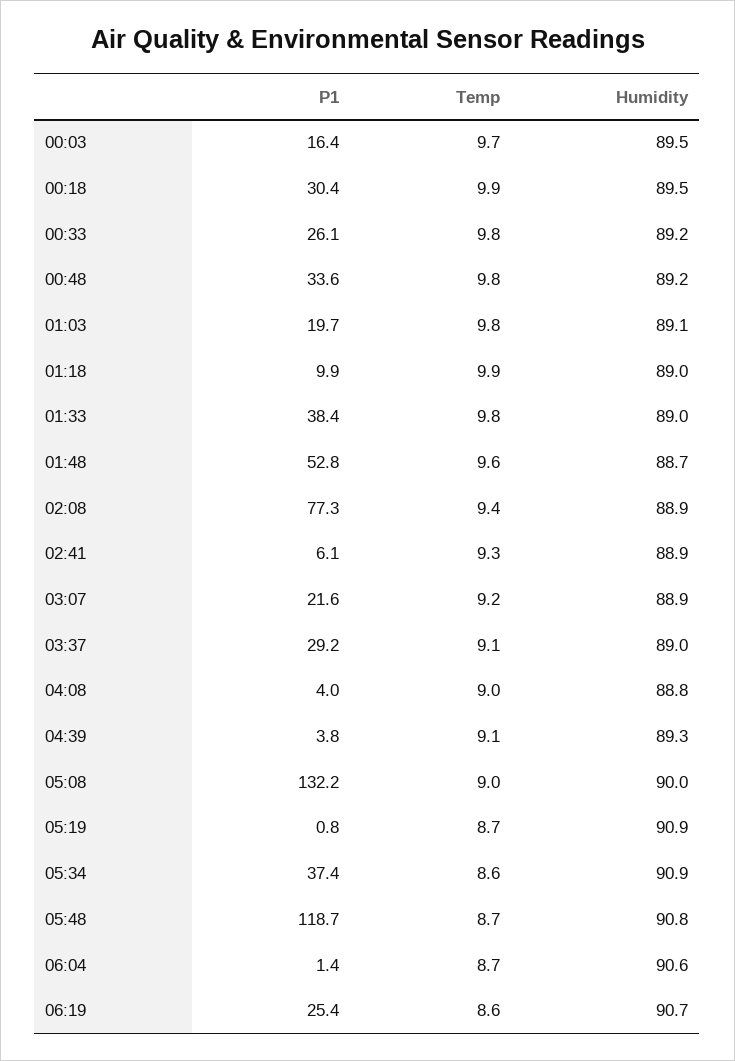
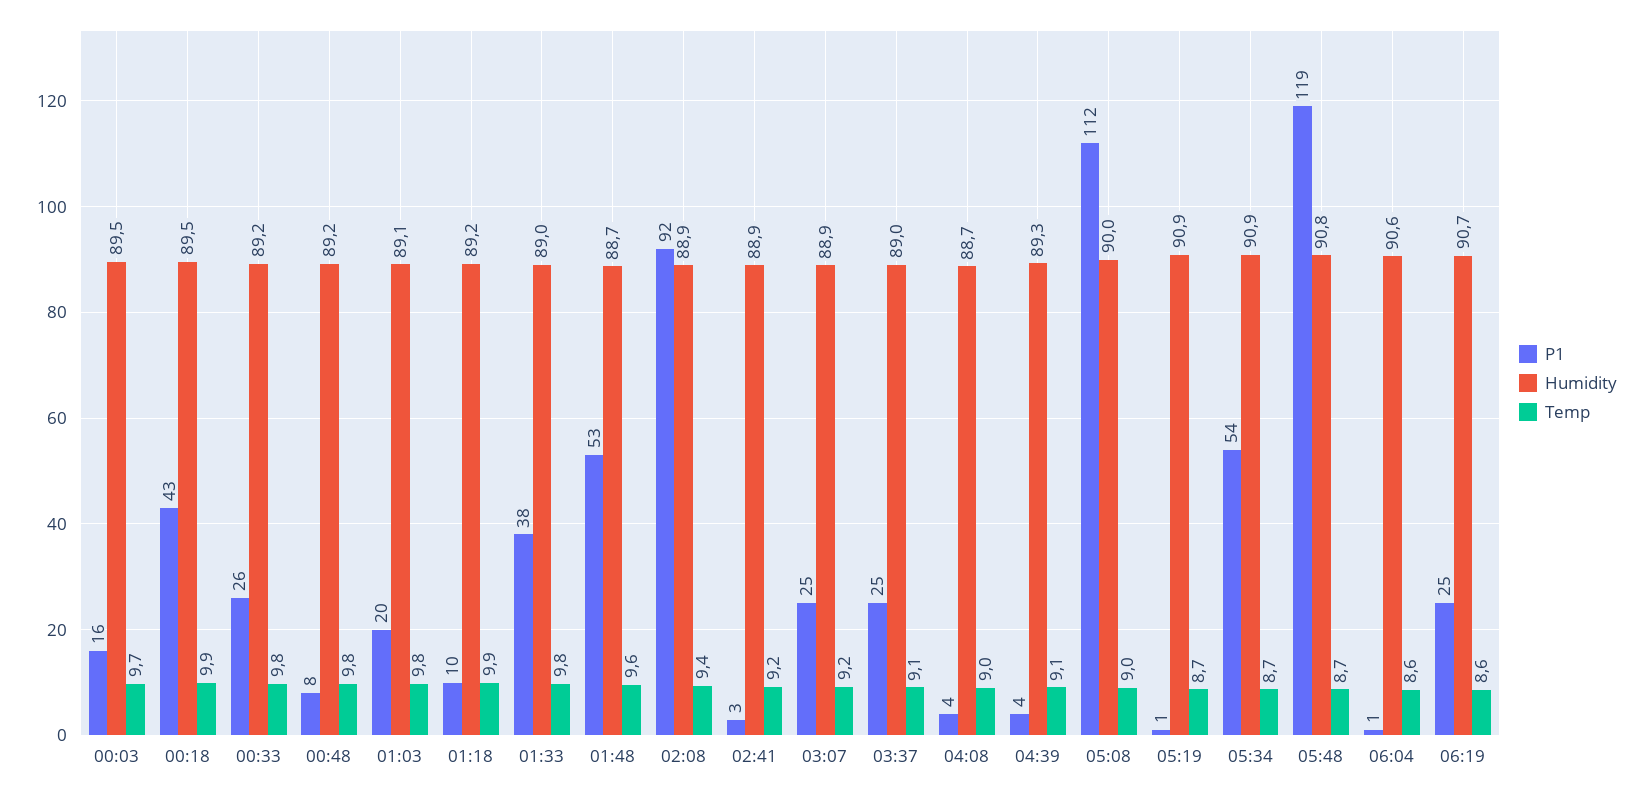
P1, 00:18: 30.4 -> 43
P1, 00:48: 33.6 -> 8
Humidity, 01:18: 89 -> 89.2
P1, 02:08: 77.3 -> 92
P1, 02:41: 6.1 -> 3
Temp, 02:41: 9.3 -> 9.2
P1, 03:07: 21.6 -> 25
P1, 03:37: 29.2 -> 25
Humidity, 04:08: 88.8 -> 88.7
P1, 05:08: 132.2 -> 112
P1, 05:34: 37.4 -> 54
Temp, 05:34: 8.6 -> 8.7
Temp, 06:04: 8.7 -> 8.6

